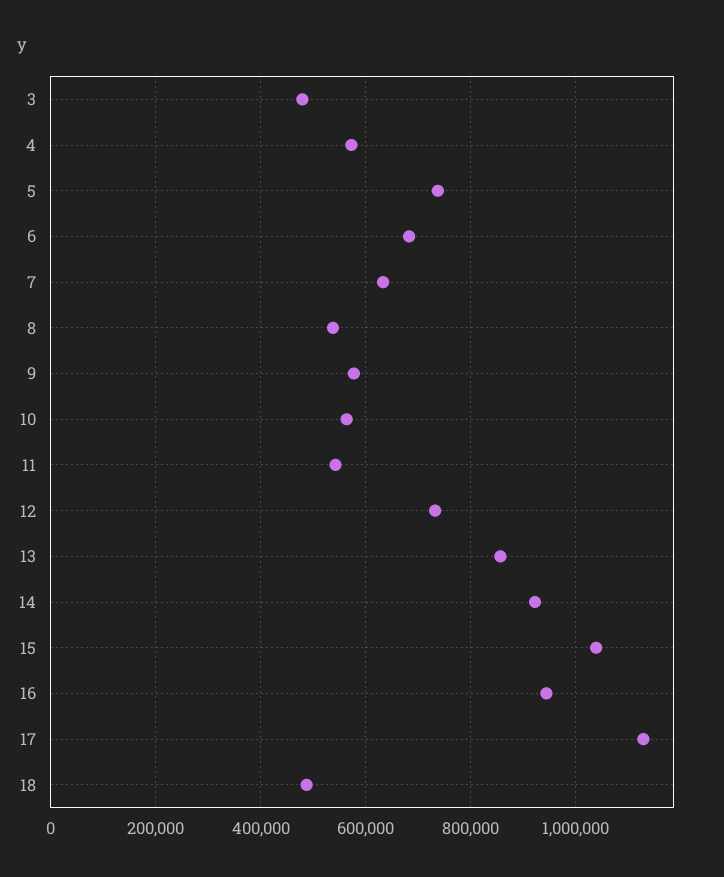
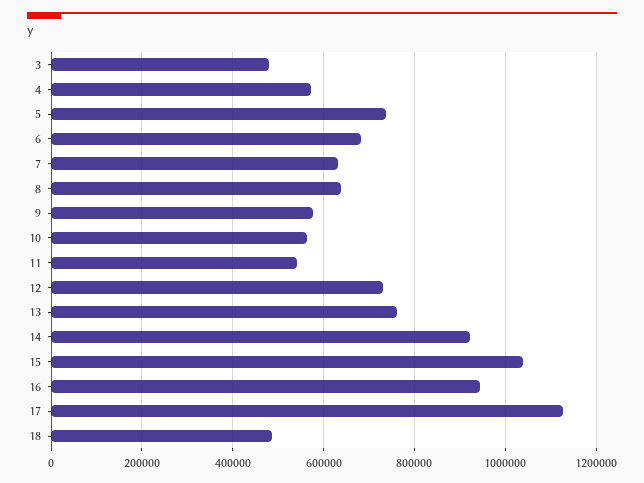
8: 540000 -> 640000
13: 860000 -> 760000

